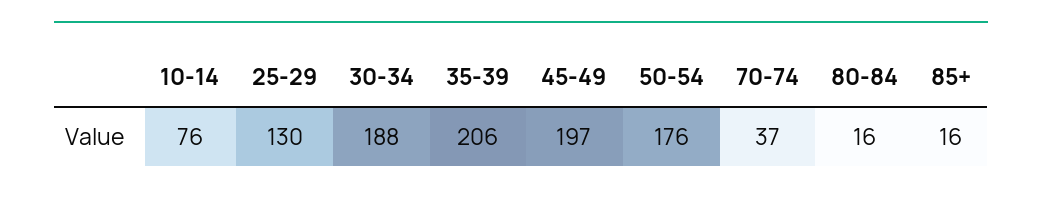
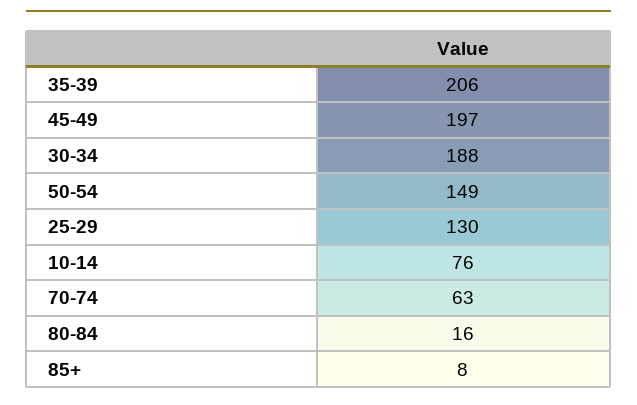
50-54: 176 -> 149
70-74: 37 -> 63
85+: 16 -> 8

